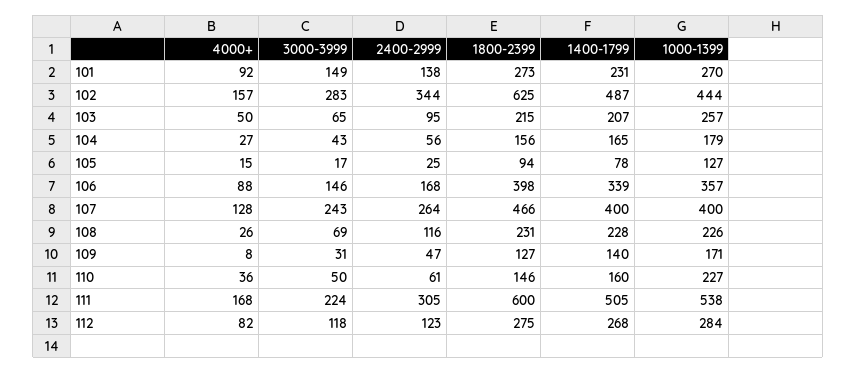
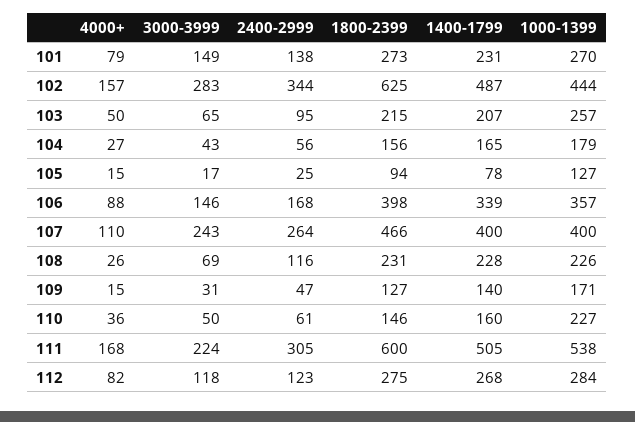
4000+, 101: 92 -> 79
4000+, 107: 128 -> 110
4000+, 109: 8 -> 15

